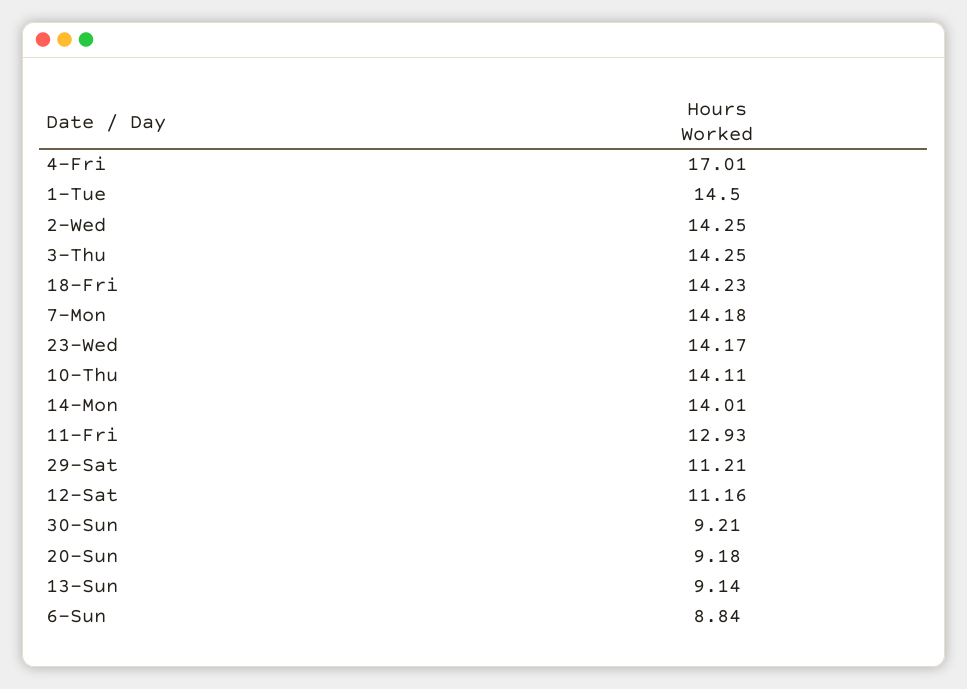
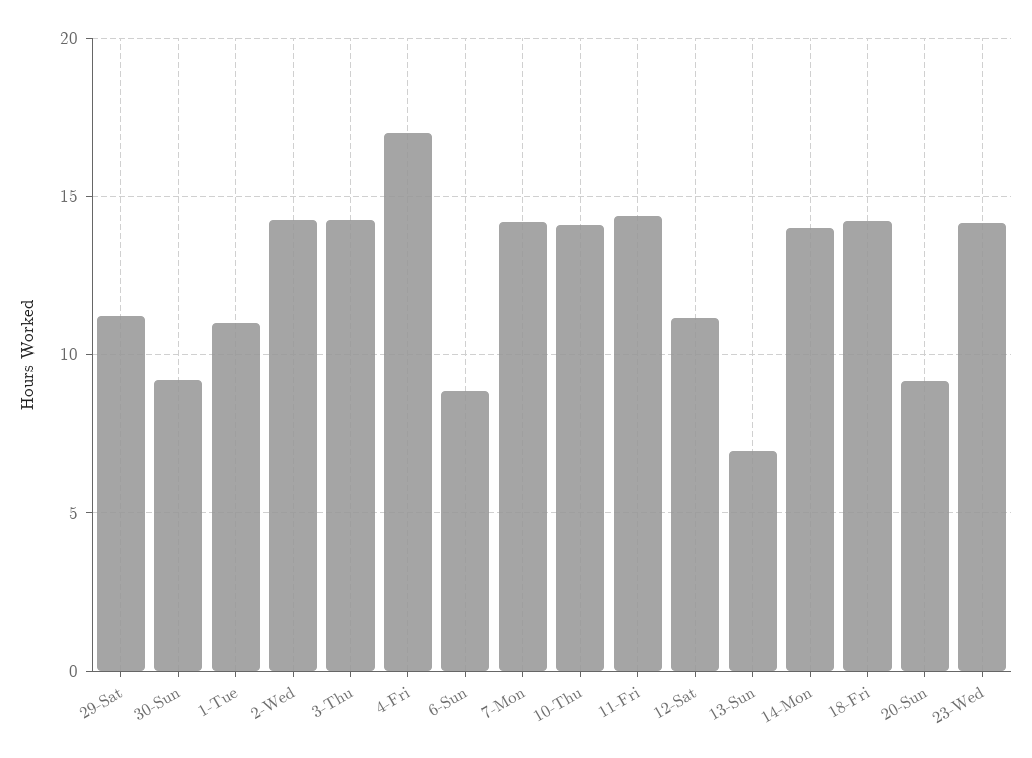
1-Tue: 14.5 -> 11
11-Fri: 12.93 -> 14.5
13-Sun: 9.14 -> 7

